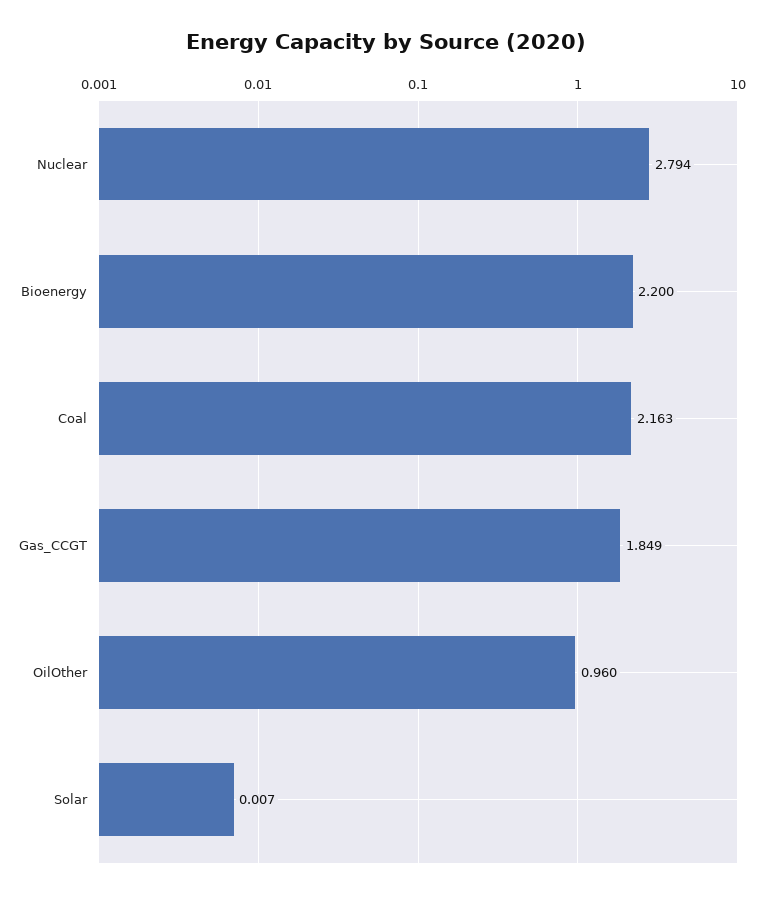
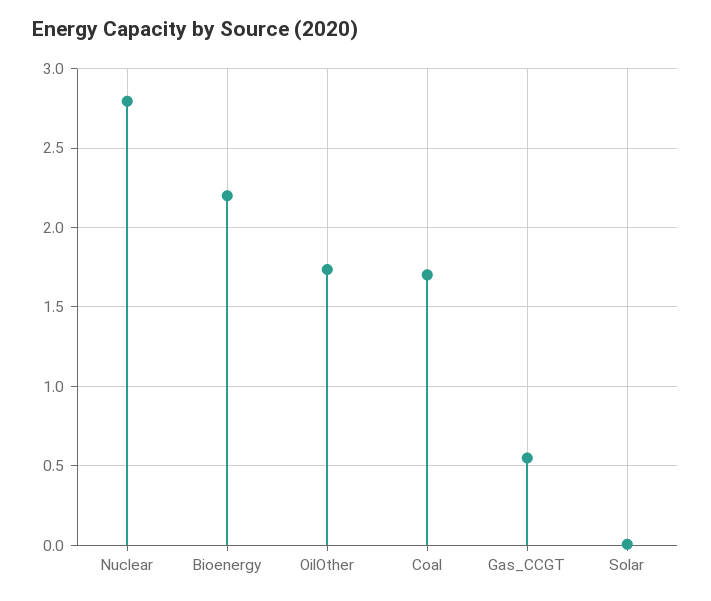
Coal: 2.163 -> 1.7
Gas_CCGT: 1.849 -> 0.55
OilOther: 0.96 -> 1.75

